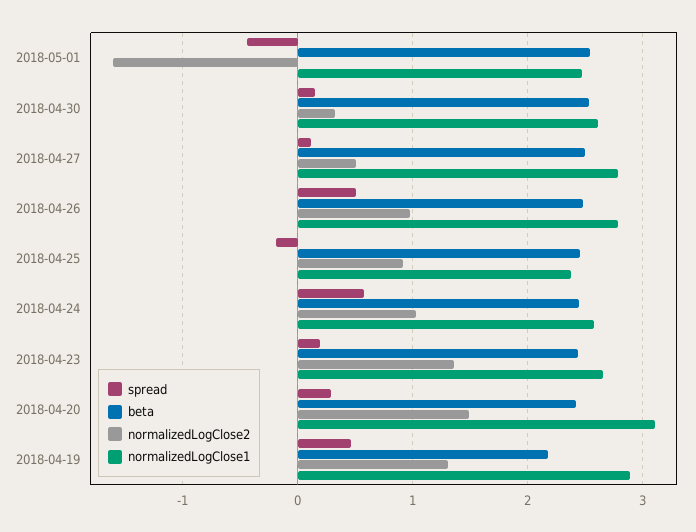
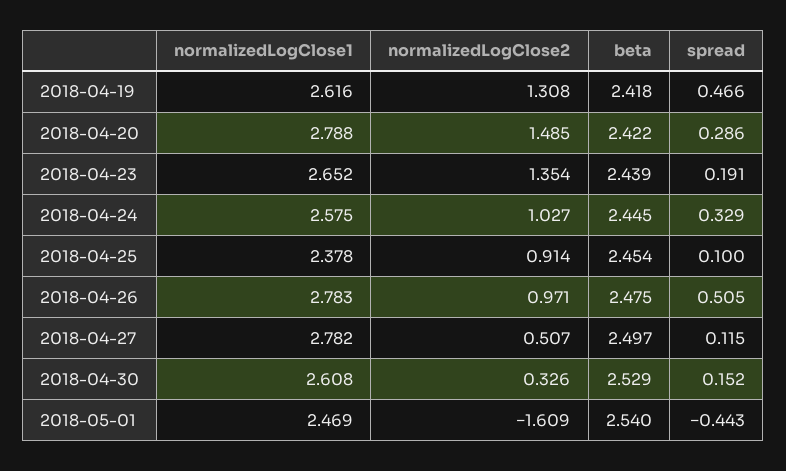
spread, 2018-04-25: -0.2 -> 0.1
spread, 2018-04-24: 0.6 -> 0.329
normalizedLogClose1, 2018-04-20: 3.1 -> 2.788
beta, 2018-04-19: 2.2 -> 2.418
normalizedLogClose1, 2018-04-19: 2.9 -> 2.616

